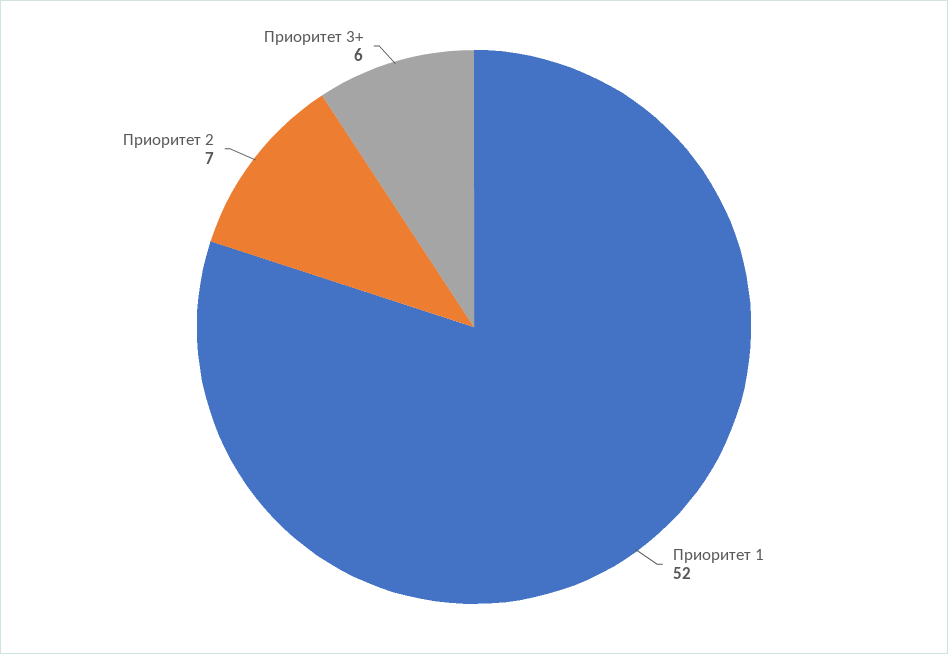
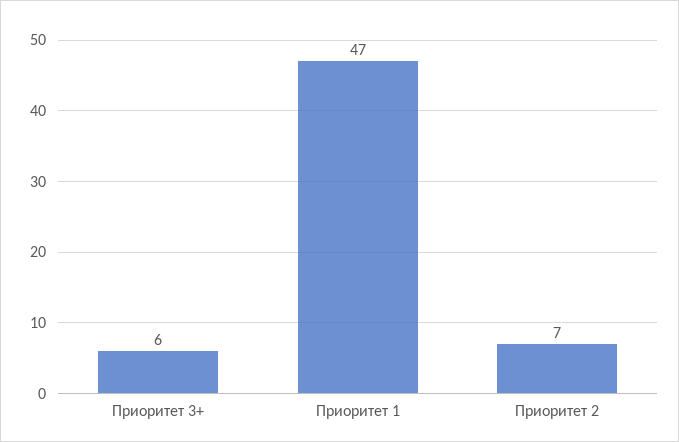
Приоритет 1: 52 -> 47

